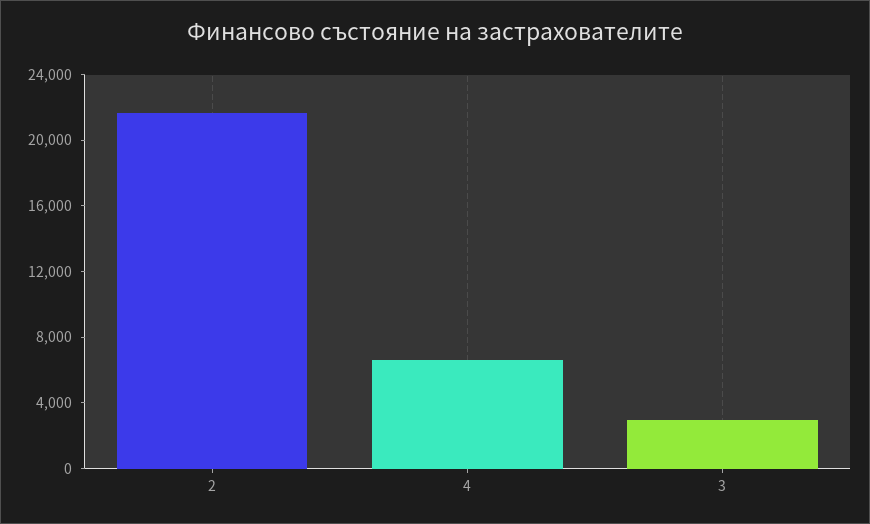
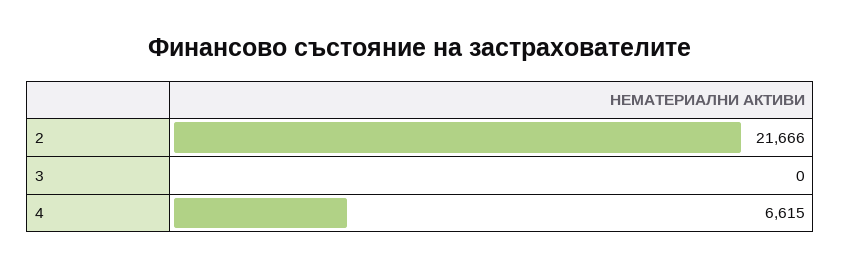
3: 3000 -> 0

